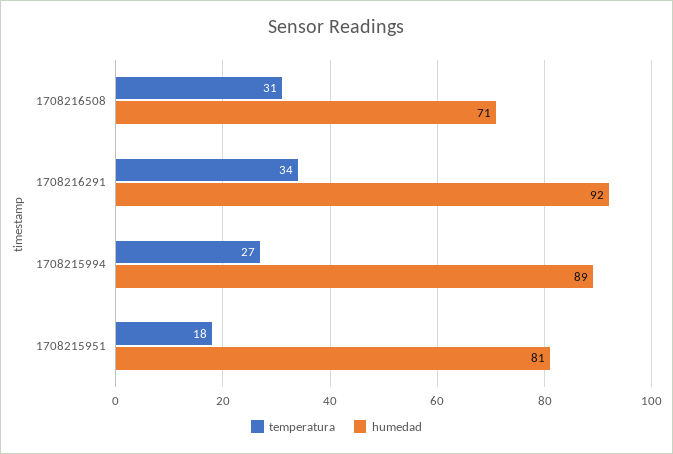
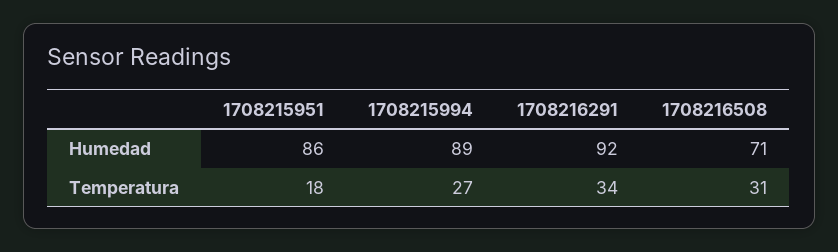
humedad, 1708215951: 81 -> 86

